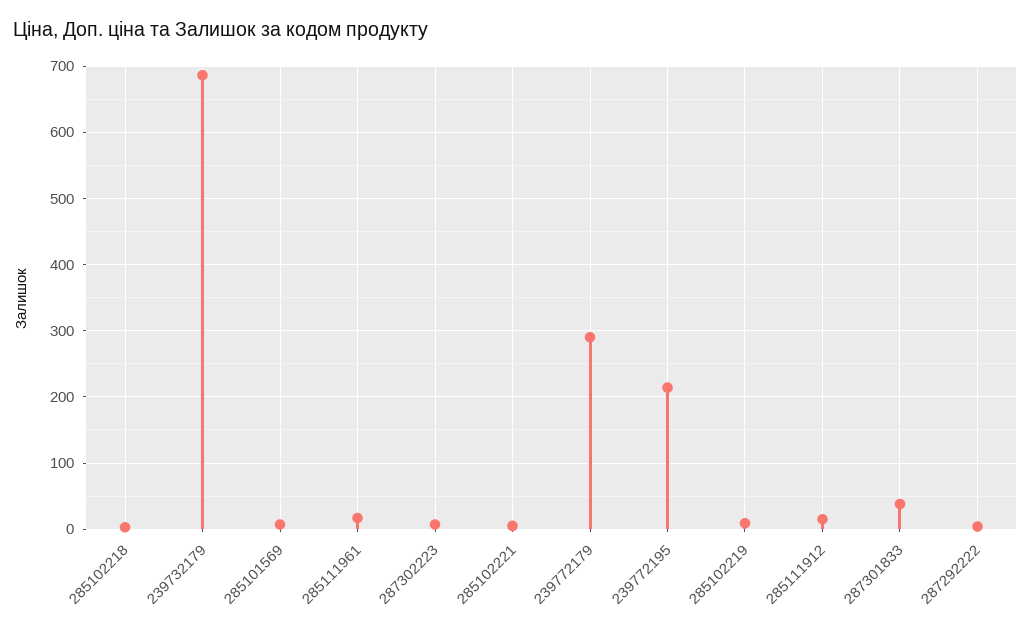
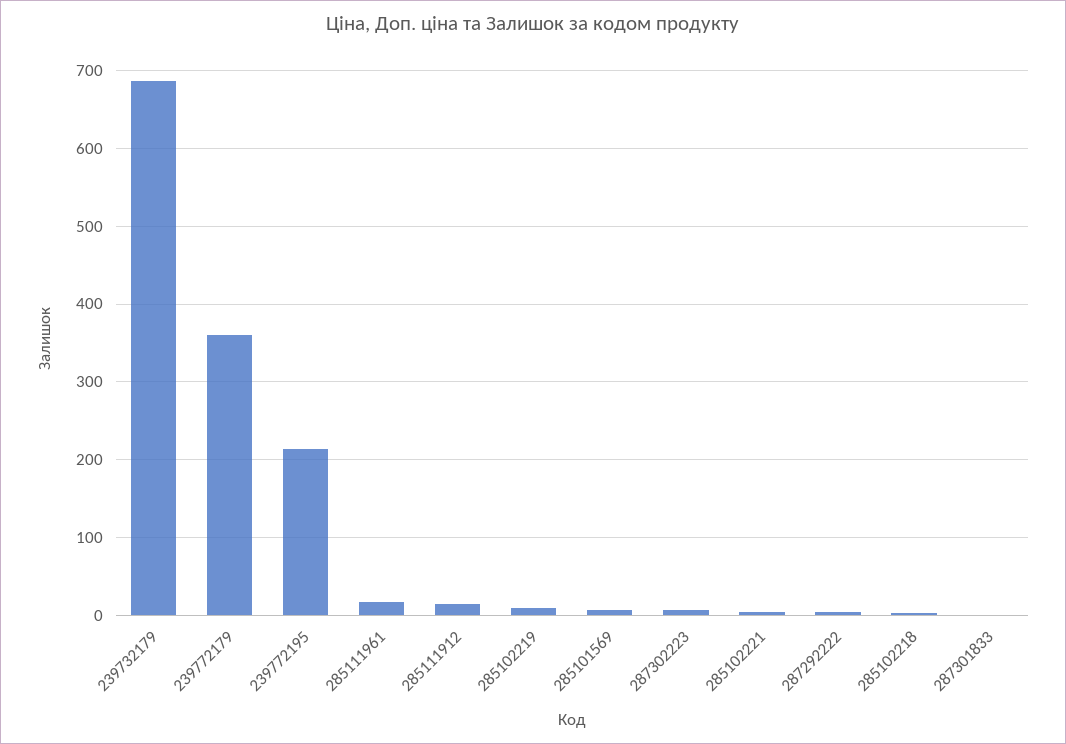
239772179: 290 -> 360
287301833: 40 -> 0

